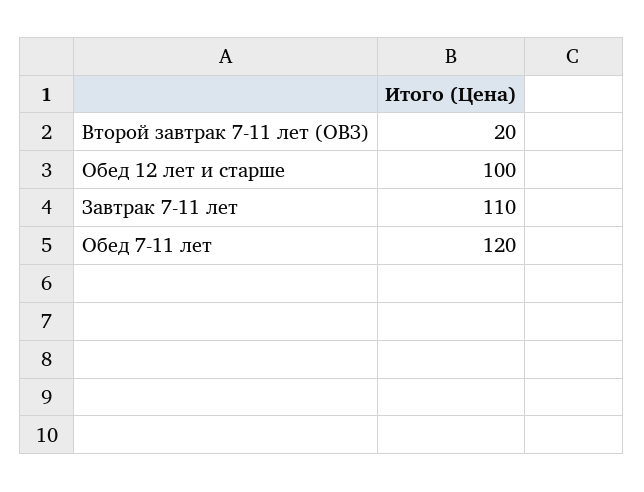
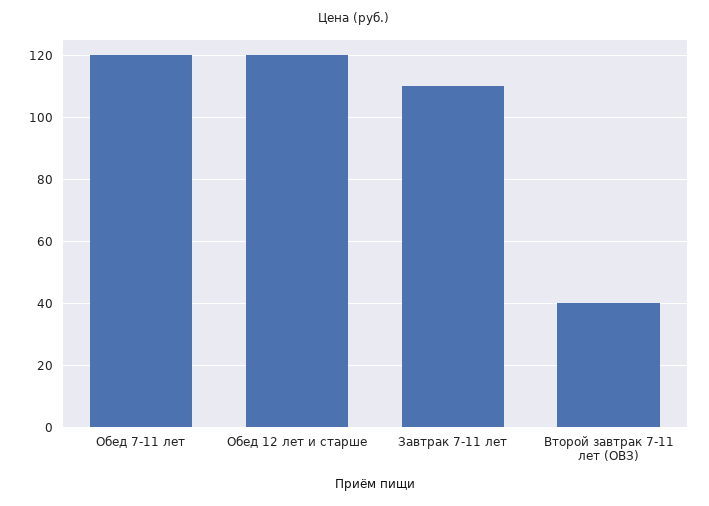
Второй завтрак 7-11 лет (ОВЗ): 20 -> 40
Обед 12 лет и старше: 100 -> 120

